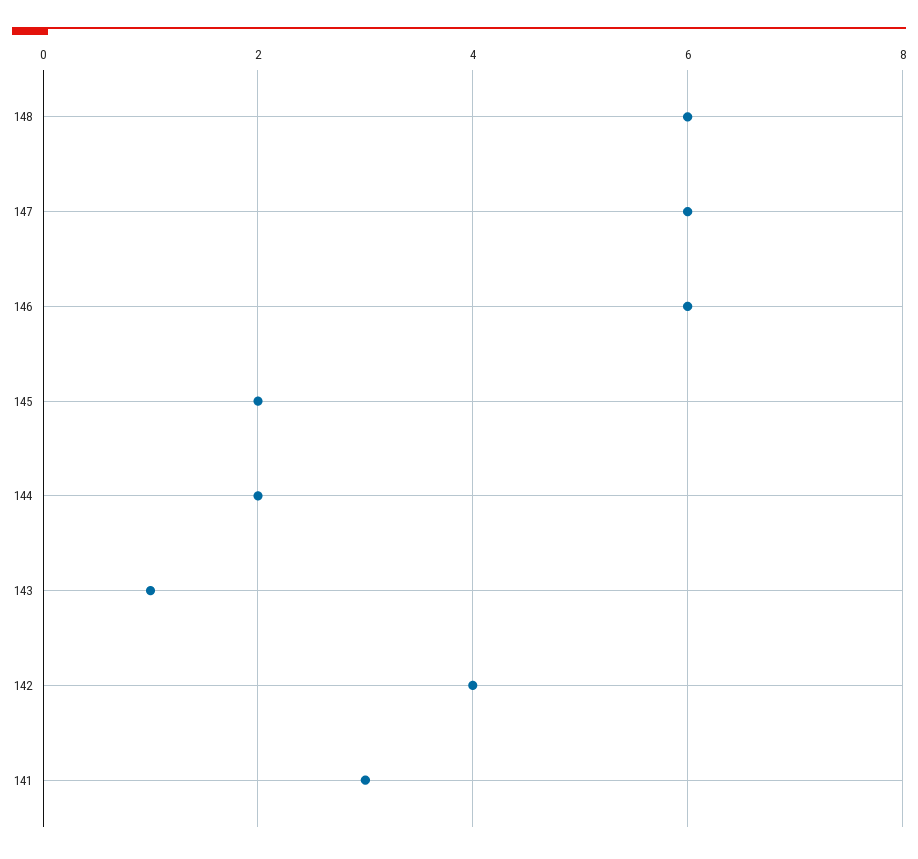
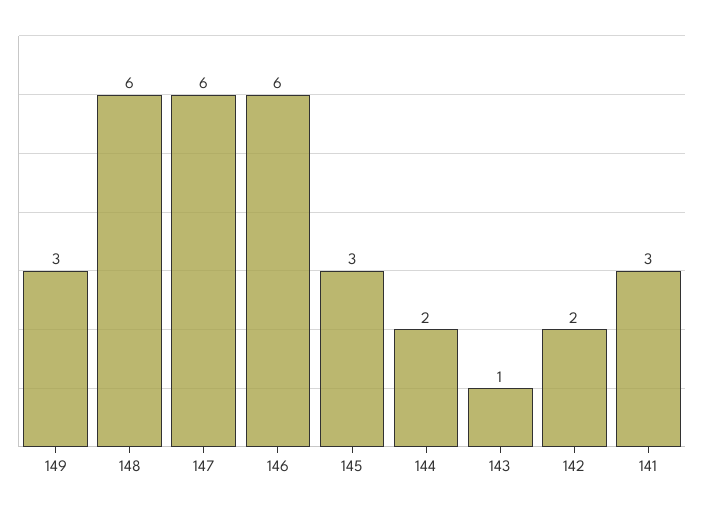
145: 2 -> 3
142: 4 -> 2
149: none -> 3

